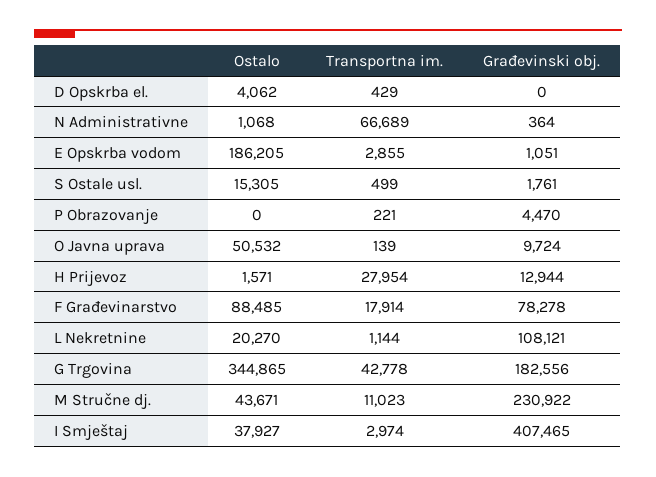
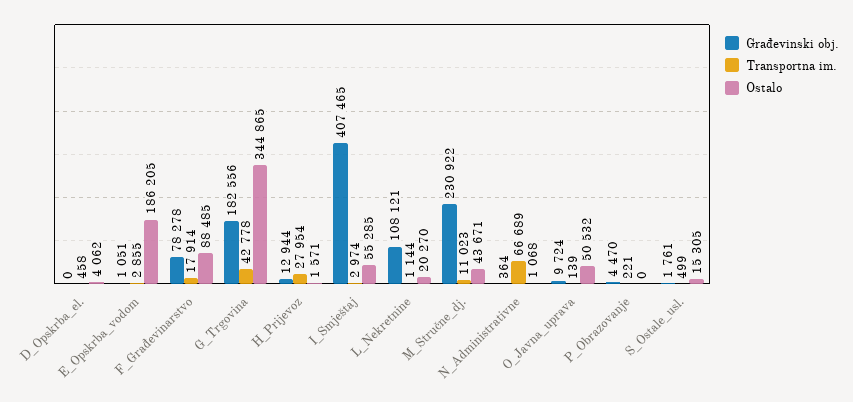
Transportna im., D Opskrba el.: 429 -> 458
Ostalo, I Smještaj: 37927 -> 55285

